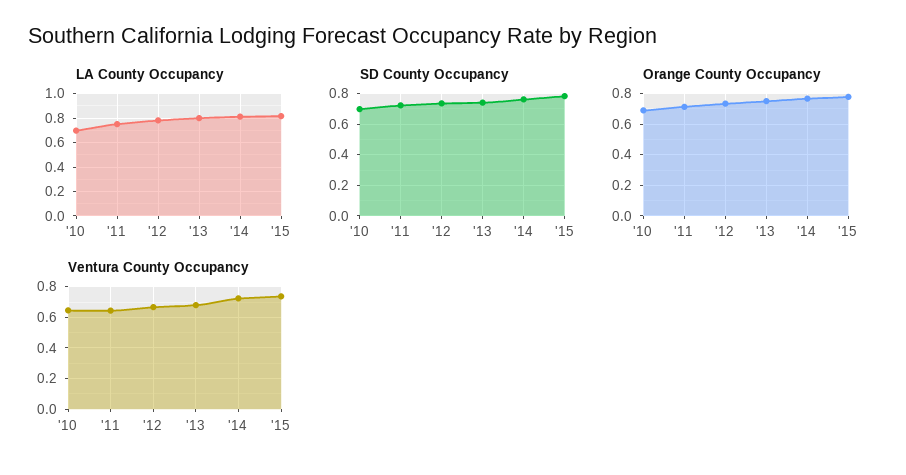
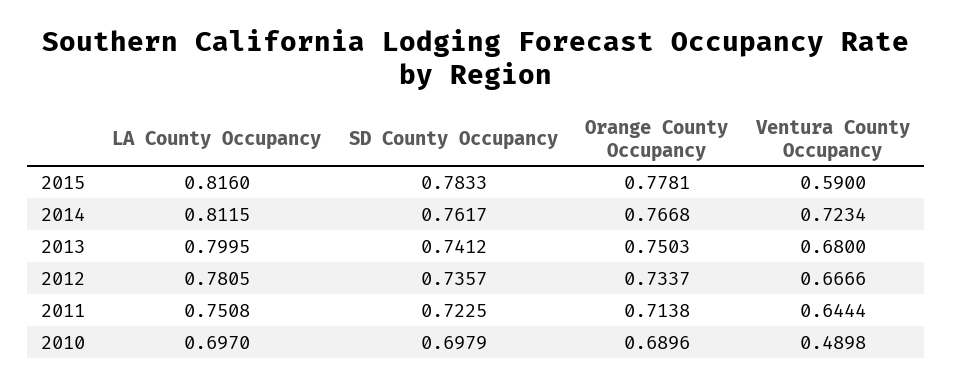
Ventura County Occupancy, '10: 0.65 -> 0.4898
Ventura County Occupancy, '15: 0.75 -> 0.59

